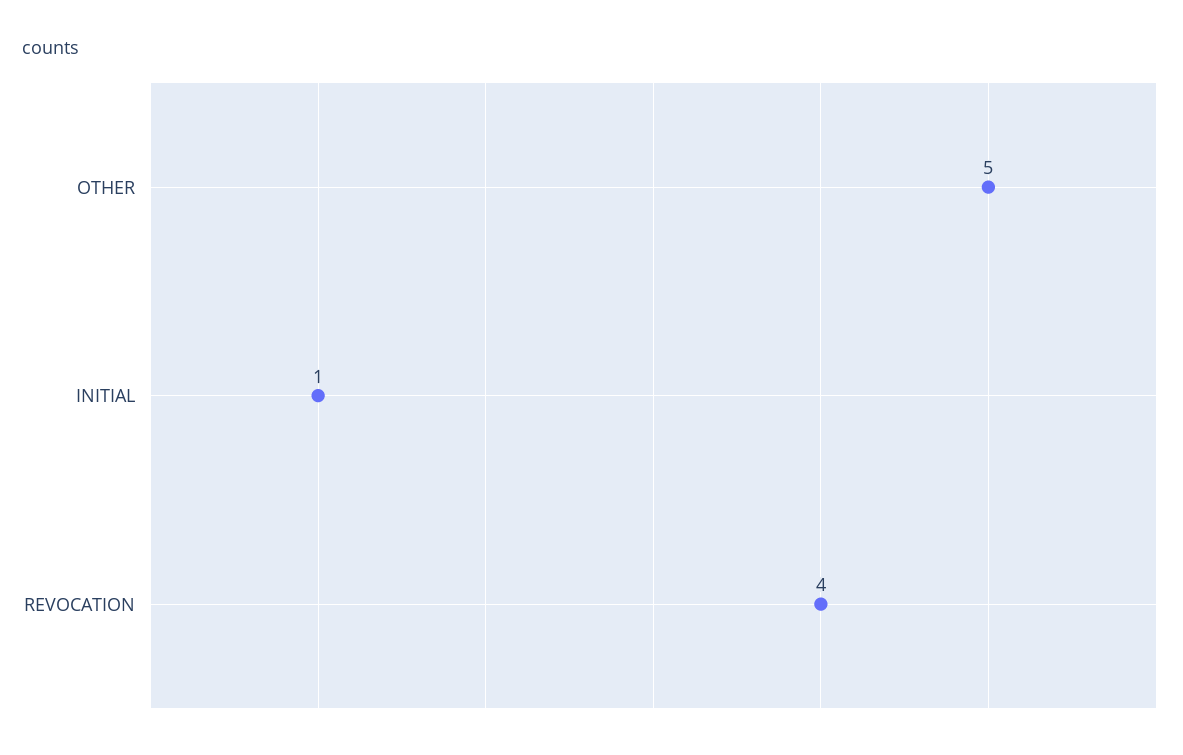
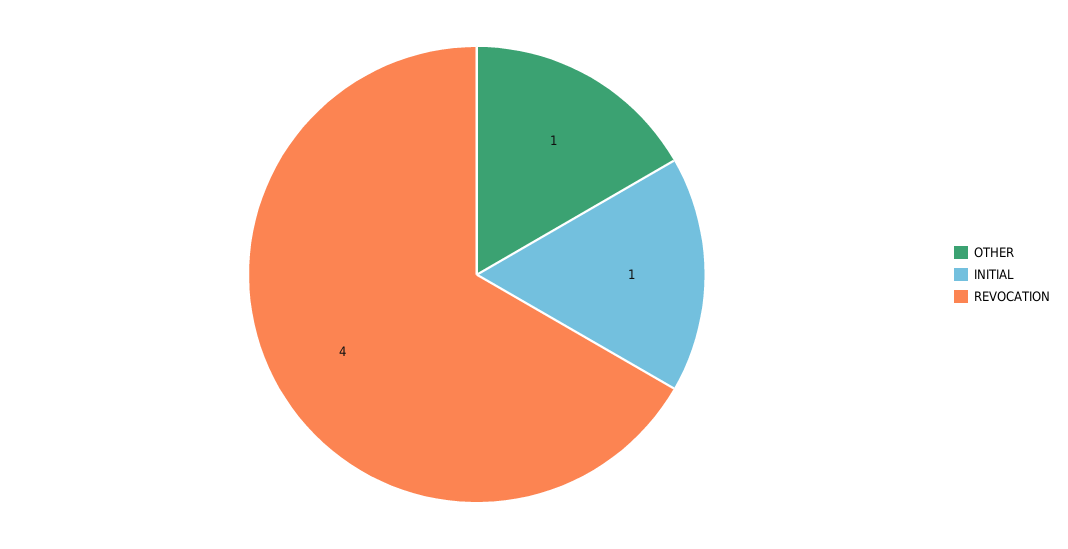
OTHER: 5 -> 1

